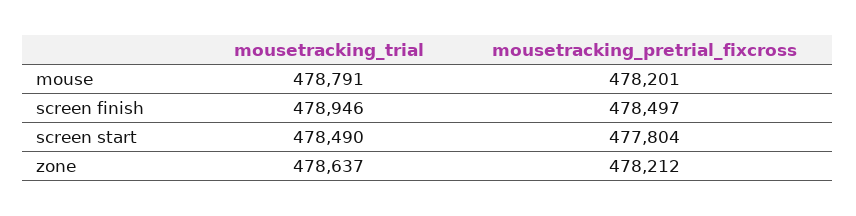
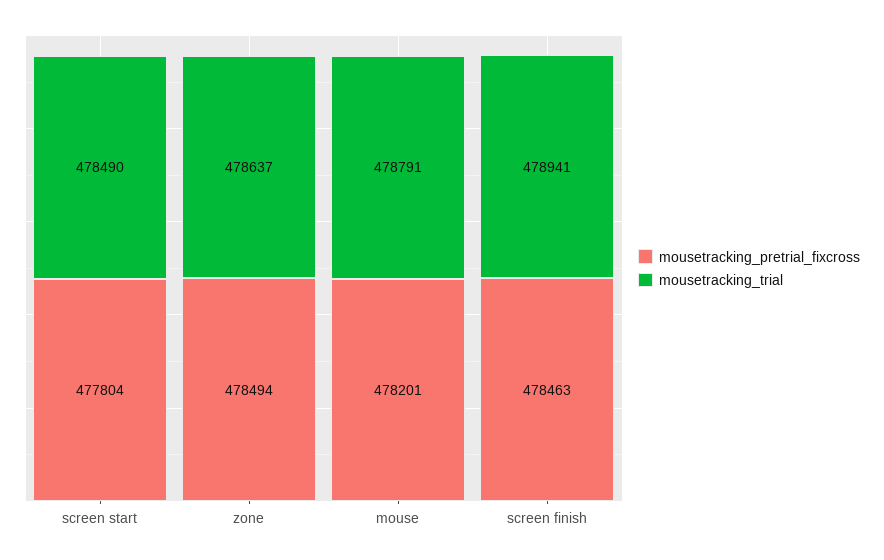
mousetracking_trial, screen finish: 478946 -> 478941
mousetracking_pretrial_fixcross, screen finish: 478497 -> 478463
mousetracking_pretrial_fixcross, zone: 478212 -> 478494

